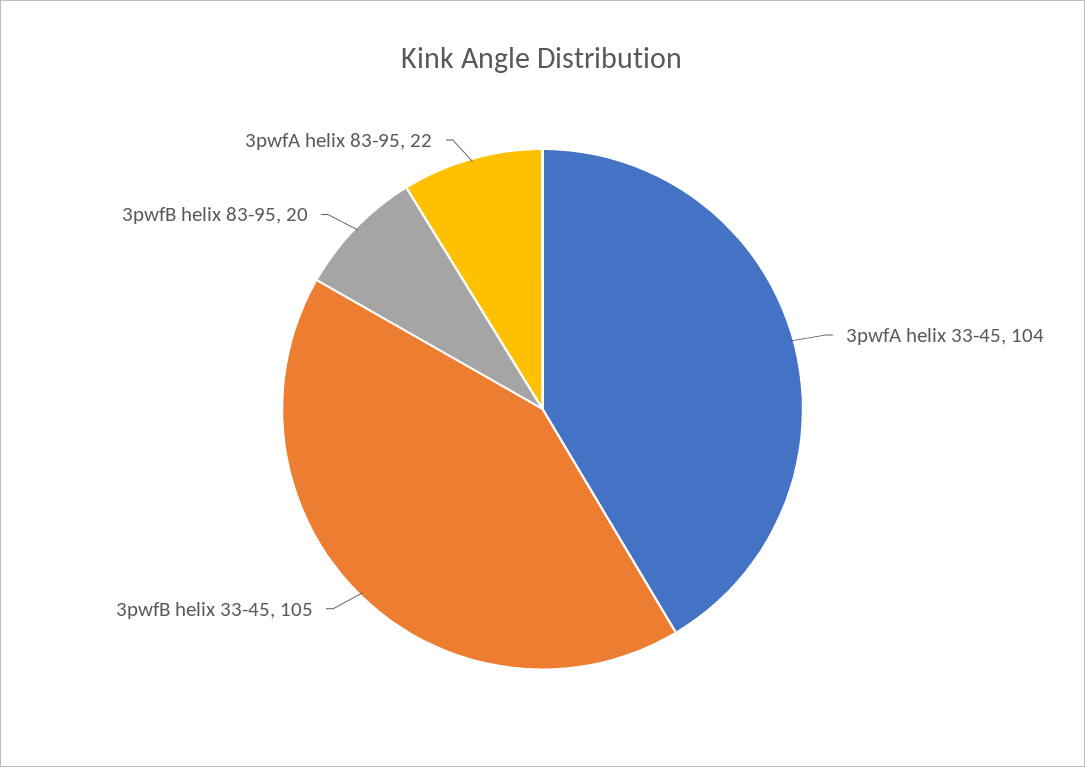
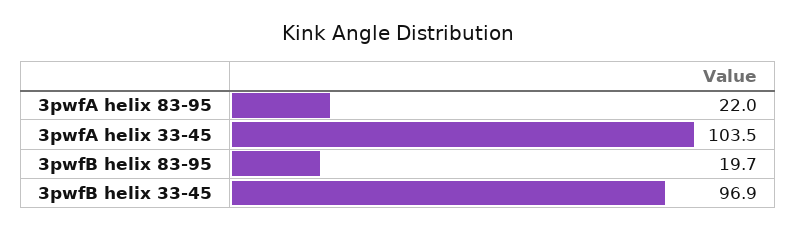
3pwfB helix 33-45: 105 -> 96.9

